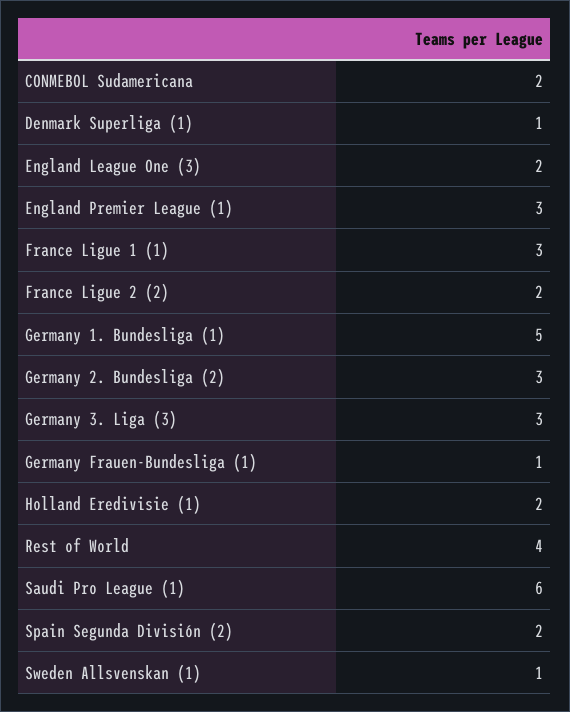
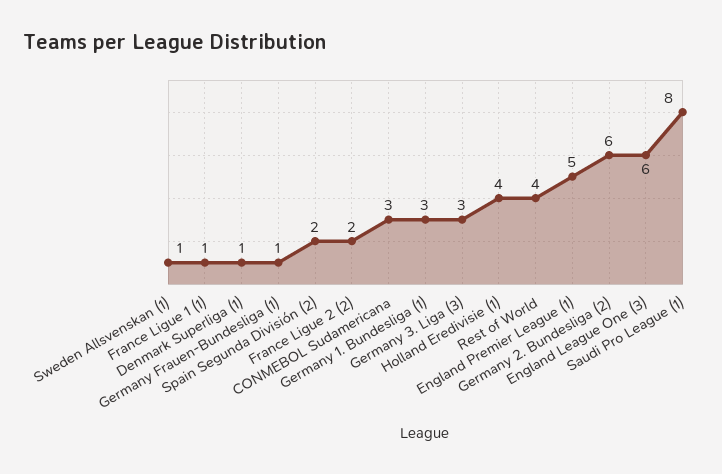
CONMEBOL Sudamericana: 2 -> 3
England League One (3): 2 -> 6
England Premier League (1): 3 -> 5
France Ligue 1 (1): 3 -> 1
Germany 1. Bundesliga (1): 5 -> 3
Germany 2. Bundesliga (2): 3 -> 6
Holland Eredivisie (1): 2 -> 4
Saudi Pro League (1): 6 -> 8

